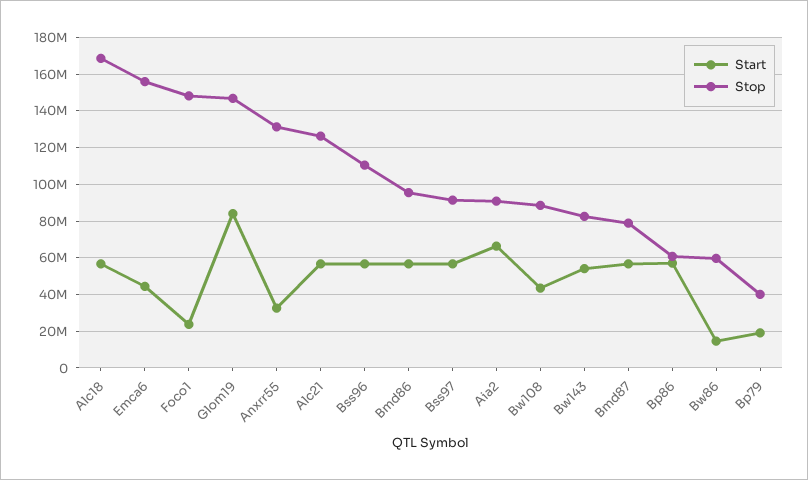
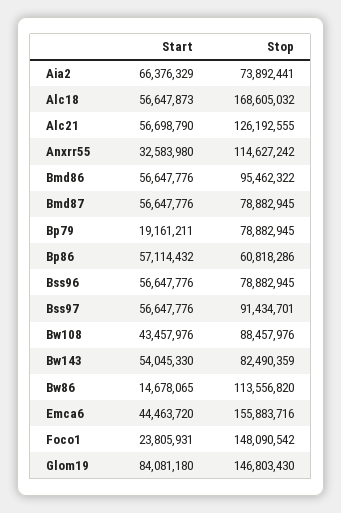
Stop, Anxrr55: 130000000 -> 114627242
Stop, Bss96: 110000000 -> 78882945
Stop, Aia2: 90000000 -> 73892441
Stop, Bw86: 60000000 -> 113556820
Stop, Bp79: 40000000 -> 78882945

